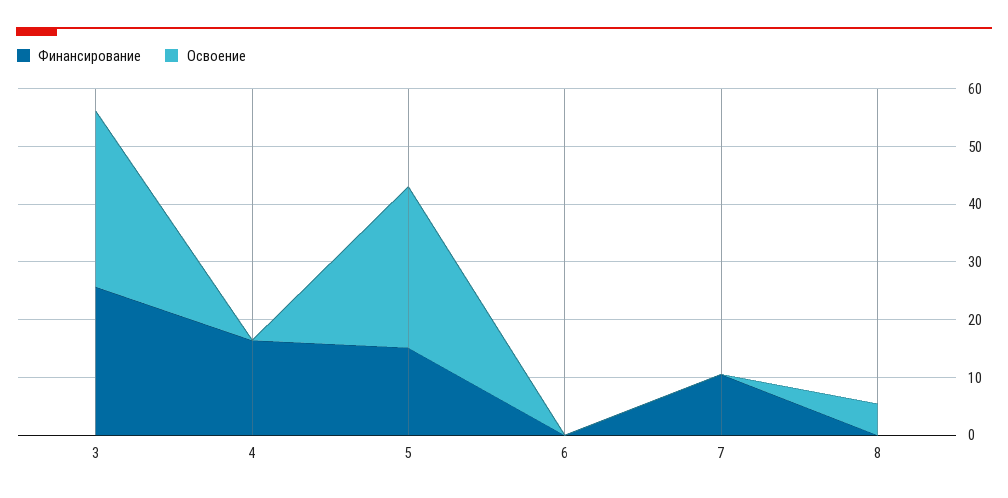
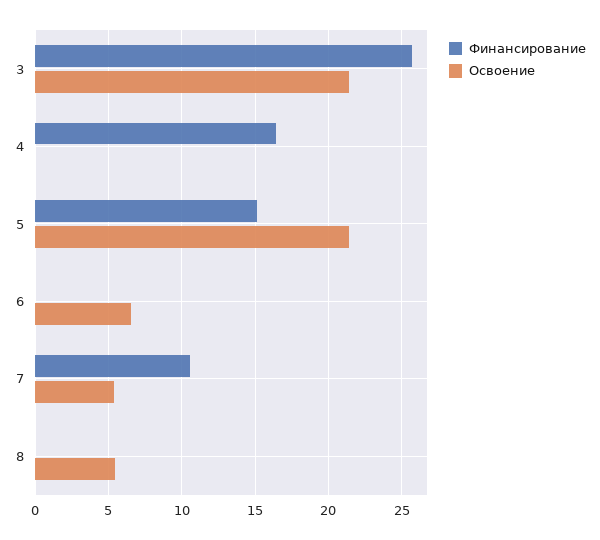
Освоение, 3: 30 -> 21.5
Освоение, 5: 28 -> 21.5
Освоение, 6: 0 -> 6.5
Освоение, 7: 0 -> 5.5

